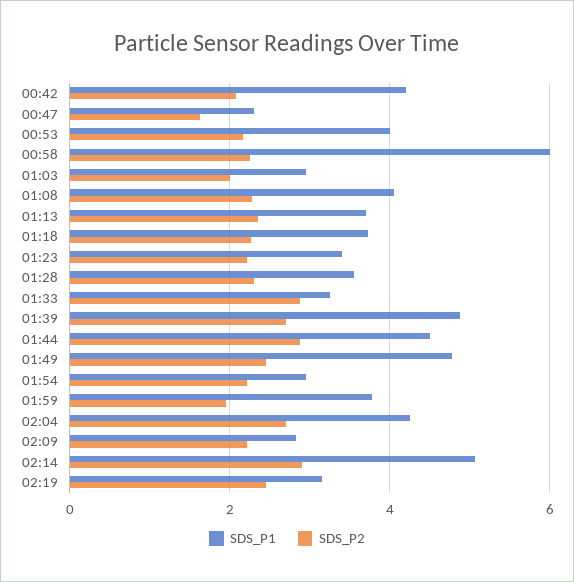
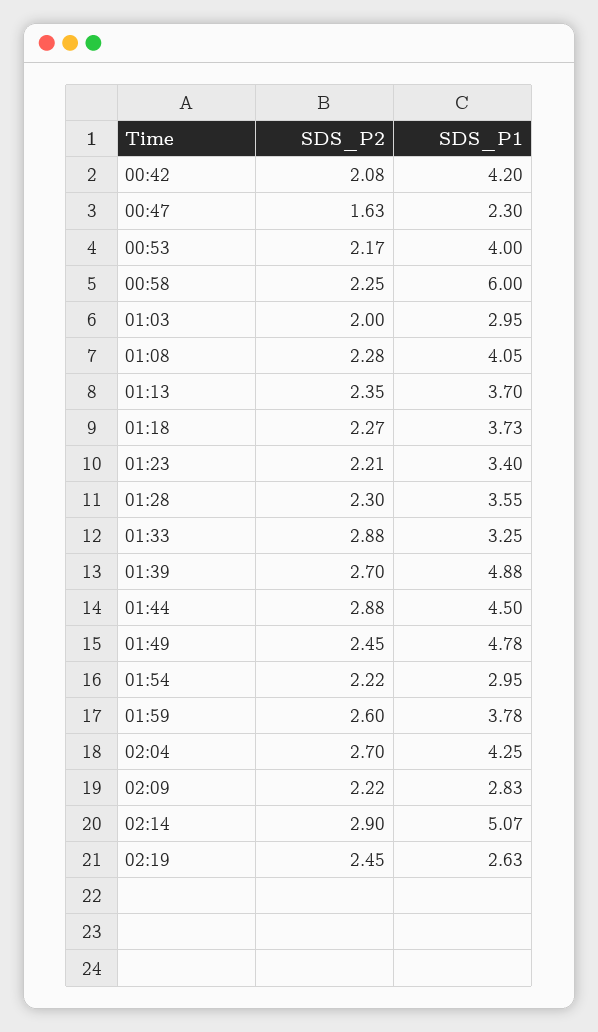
SDS_P2, 01:59: 2 -> 2.6
SDS_P1, 02:19: 3.2 -> 2.63

